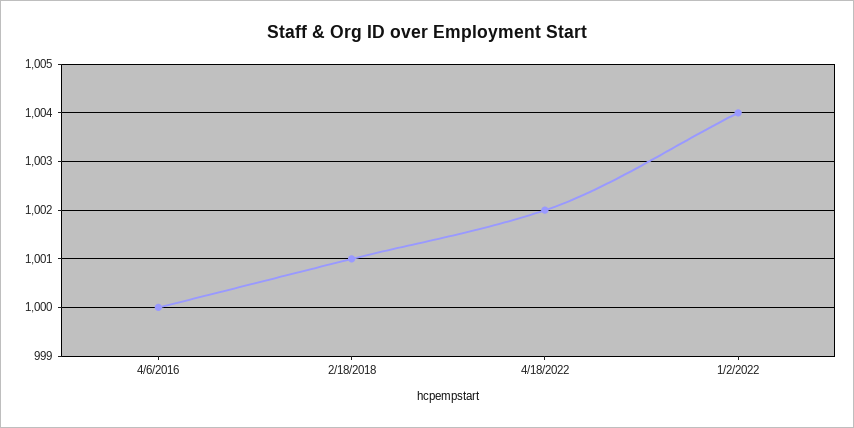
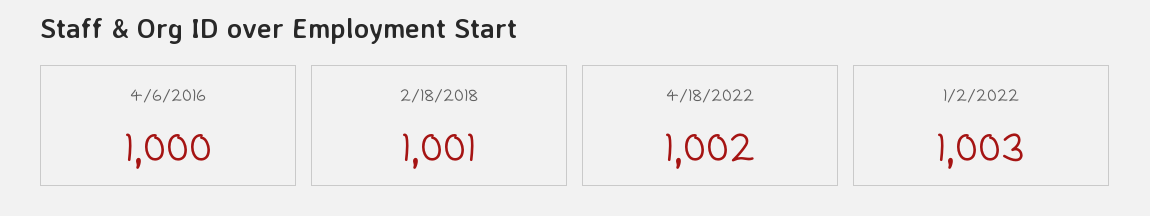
1/2/2022: 1004 -> 1003

